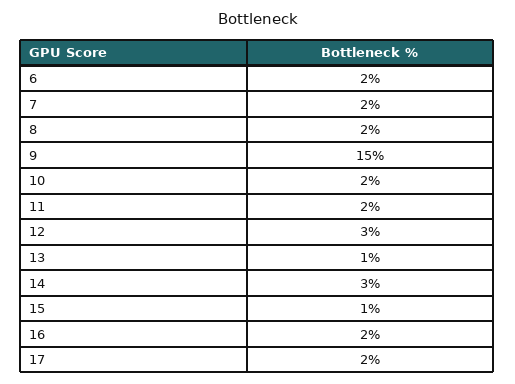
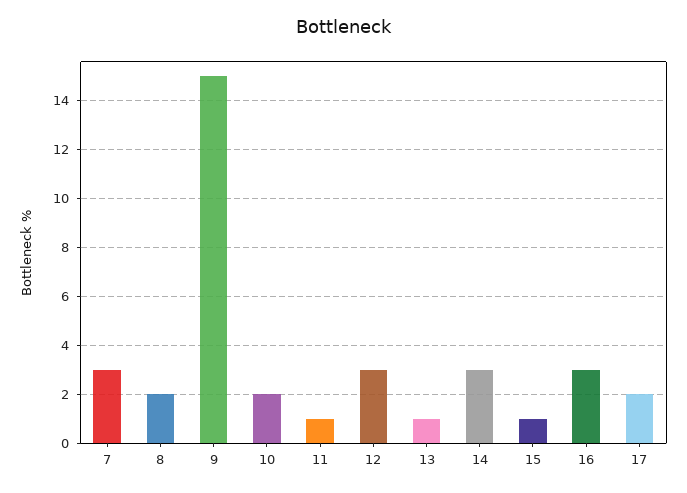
6: 2 -> none
7: 2 -> 3
11: 2 -> 1
16: 2 -> 3

